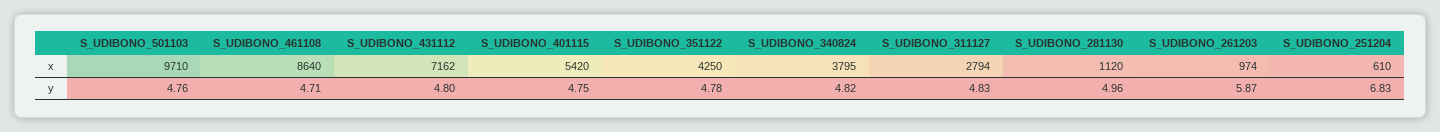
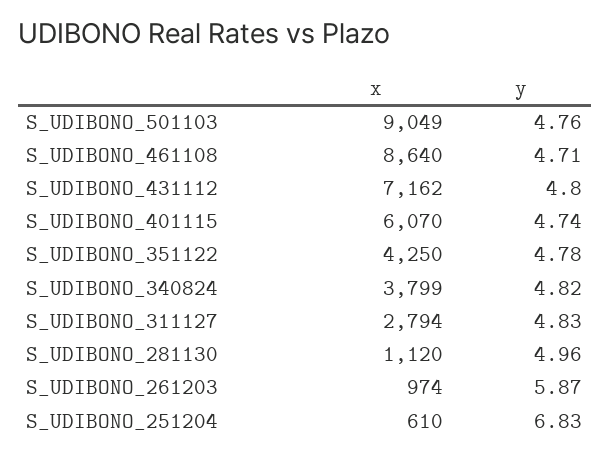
S_UDIBONO_501103, x: 9710 -> 9049
S_UDIBONO_401115, x: 5420 -> 6070
S_UDIBONO_340824, x: 3795 -> 3799
S_UDIBONO_401115, y: 4.75 -> 4.74

